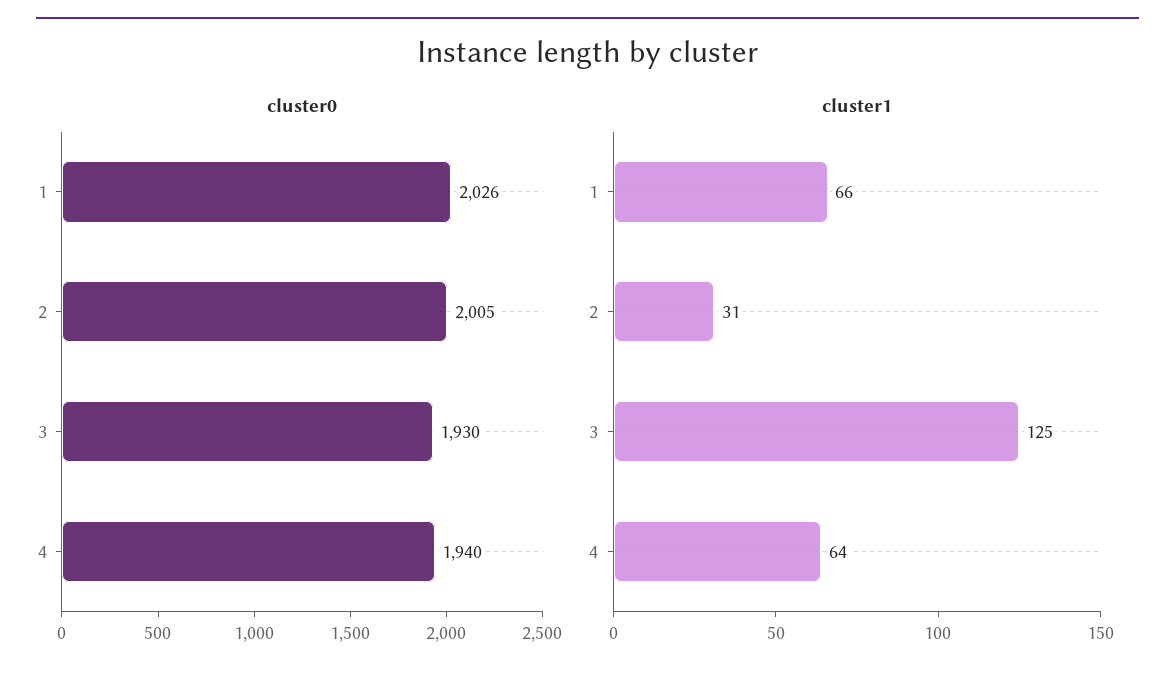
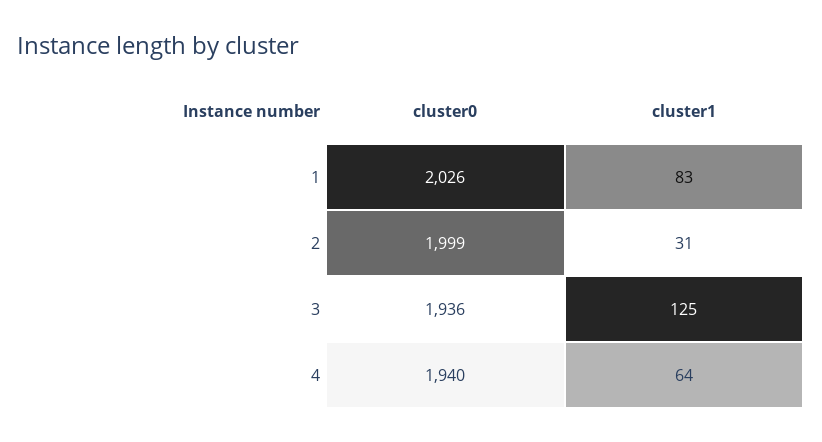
cluster0, 2: 2005 -> 1999
cluster0, 3: 1930 -> 1936
cluster1, 1: 66 -> 83

